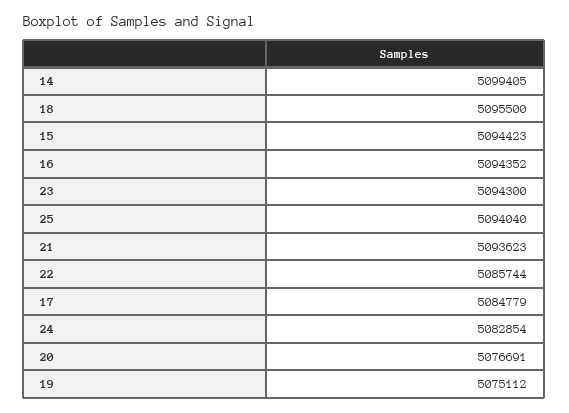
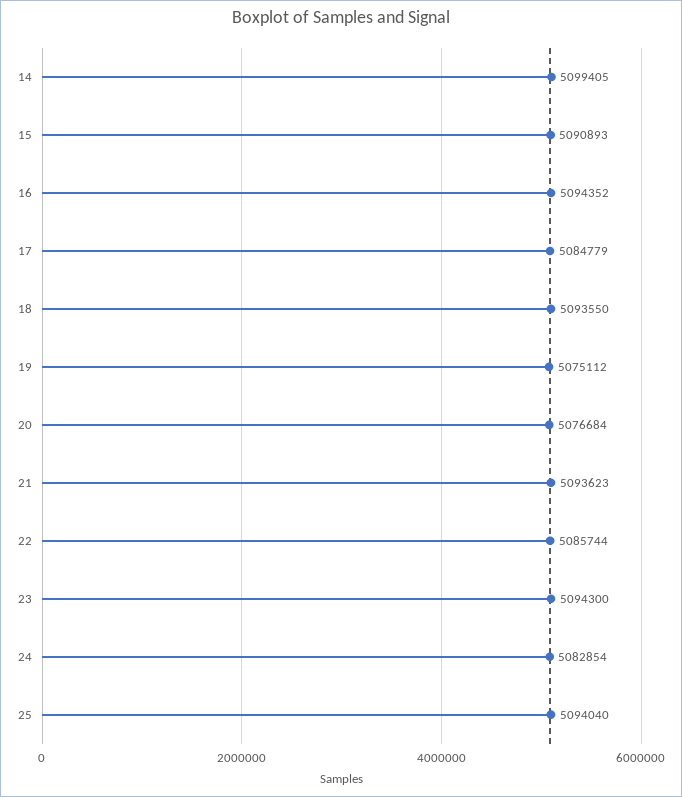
18: 5095500 -> 5093550
15: 5094423 -> 5090893
20: 5076691 -> 5076684

